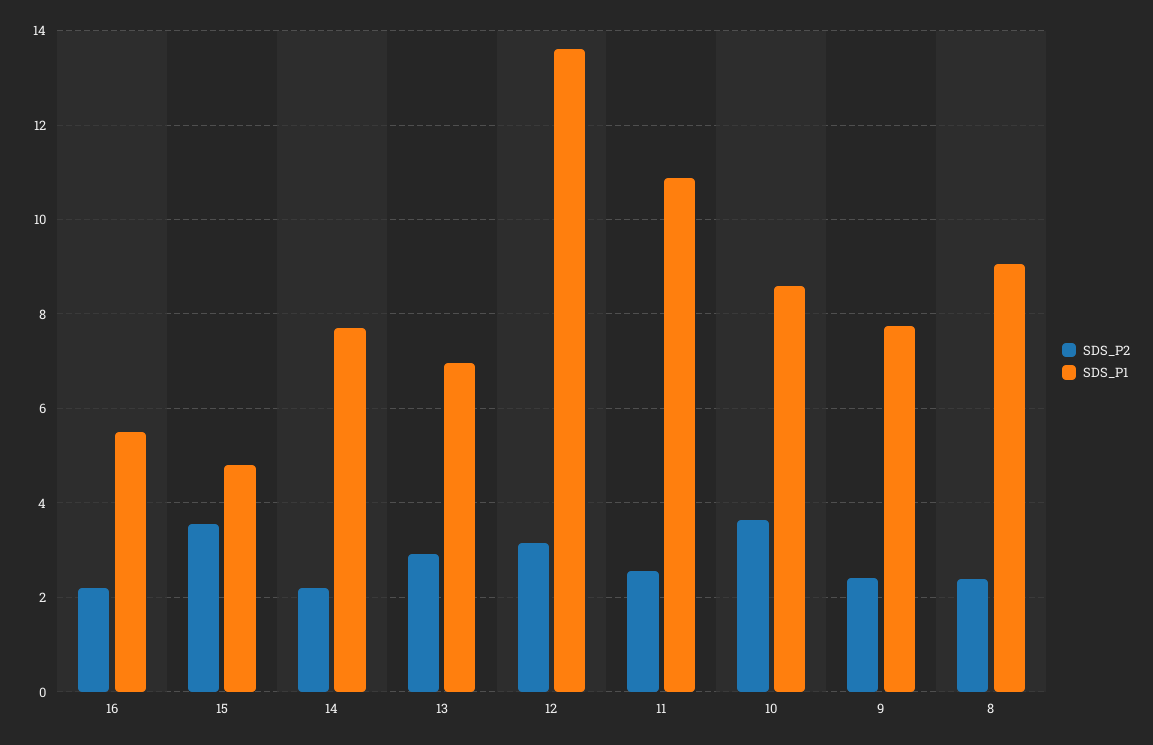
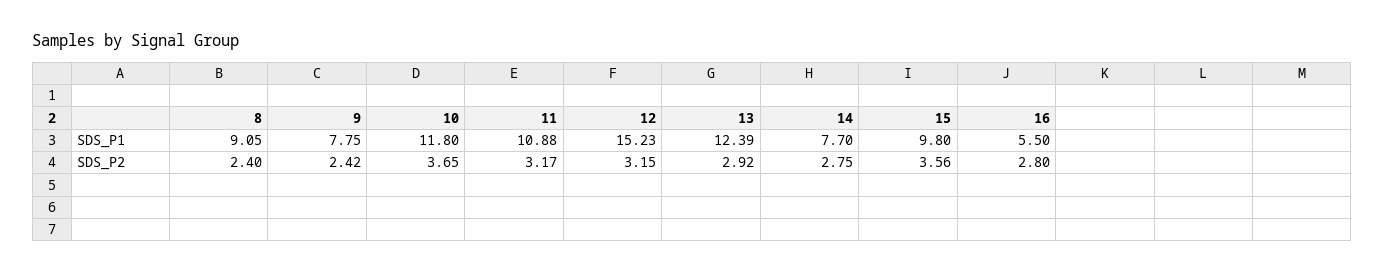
SDS_P2, 16: 2.2 -> 2.8
SDS_P1, 15: 4.8 -> 9.8
SDS_P2, 14: 2.2 -> 2.75
SDS_P1, 13: 7 -> 12.39
SDS_P1, 12: 13.6 -> 15.23
SDS_P2, 11: 2.6 -> 3.17
SDS_P1, 10: 8.6 -> 11.8

